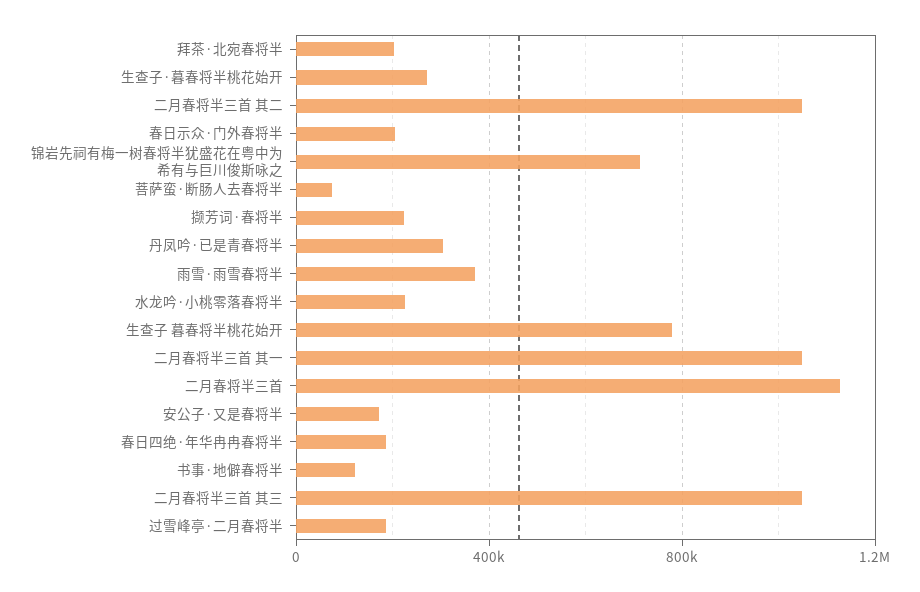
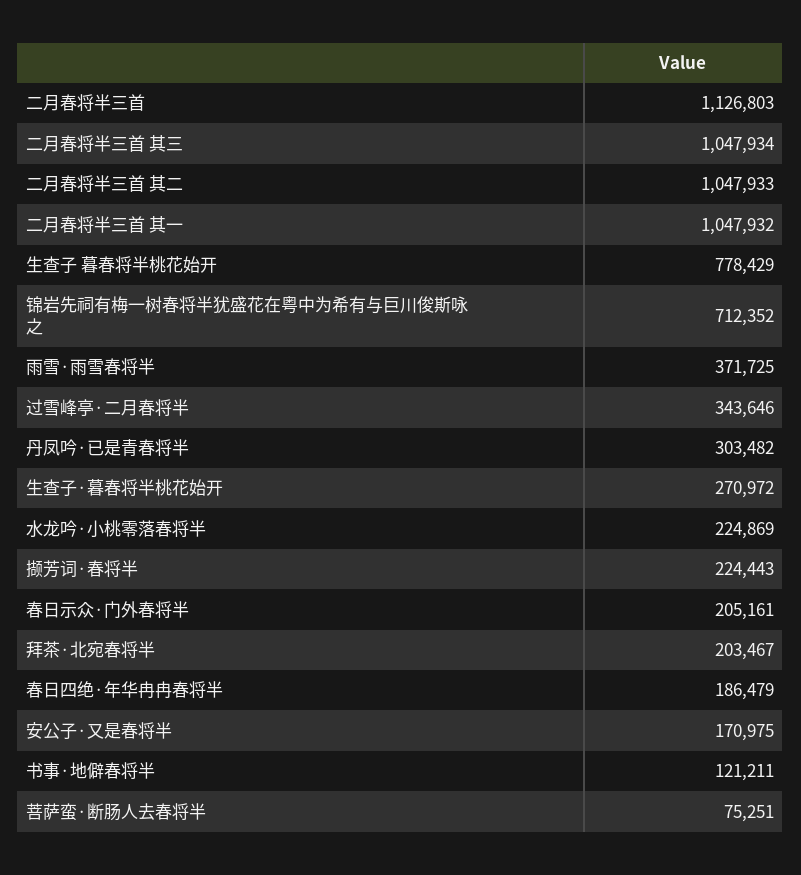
过雪峰亭·二月春将半: 200000 -> 343646

